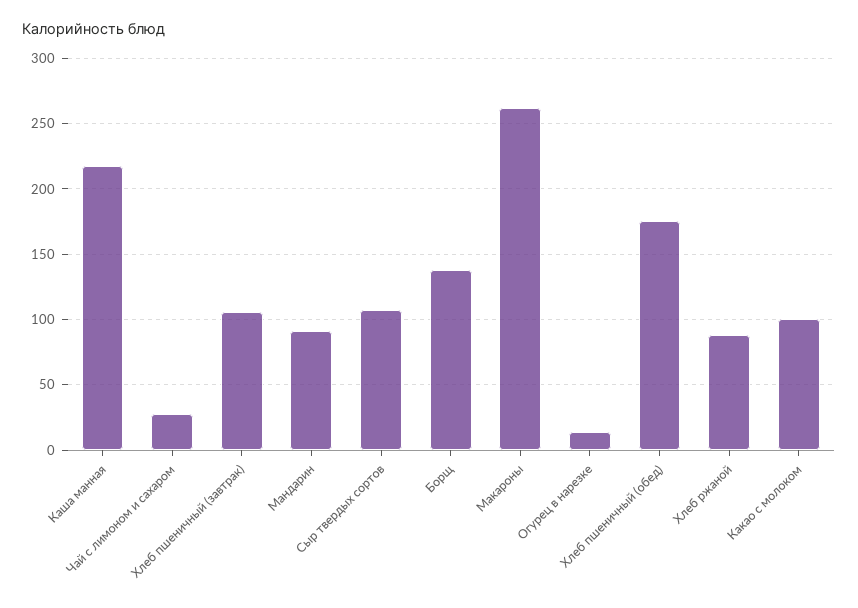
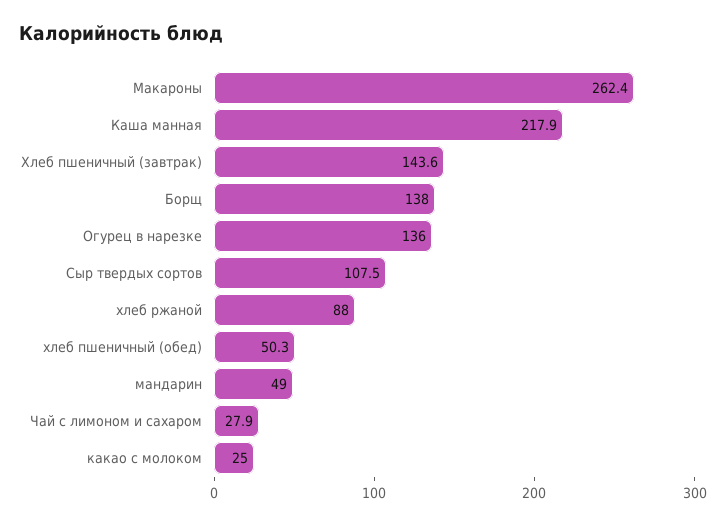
Хлеб пшеничный (завтрак): 105 -> 143.6
Мандарин: 90 -> 49
Огурец в нарезке: 15 -> 136
Хлеб пшеничный (обед): 175 -> 50.3
Какао с молоком: 100 -> 25

